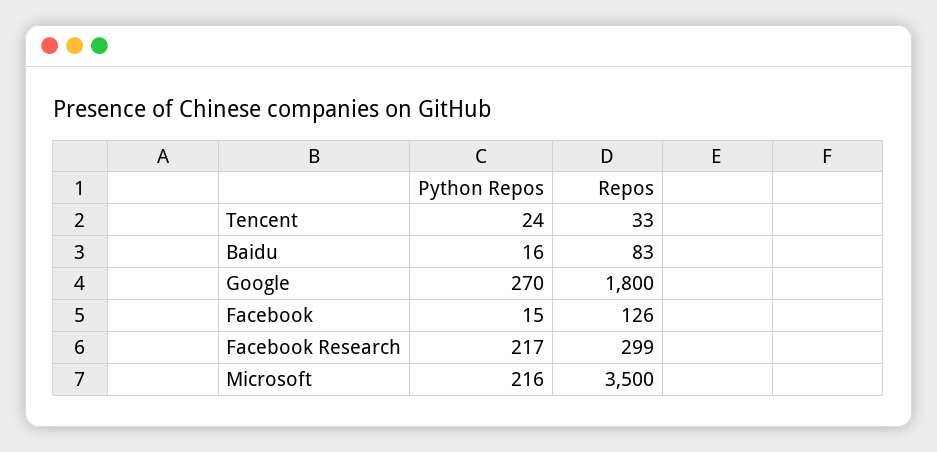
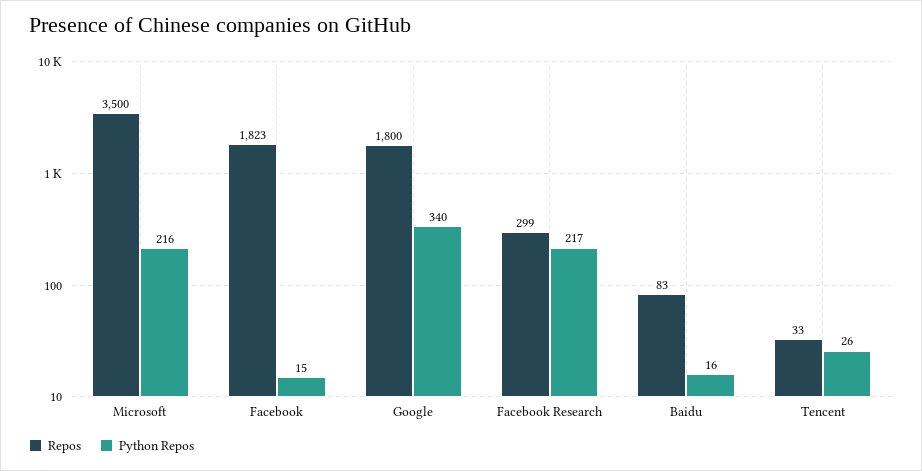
Python Repos, Tencent: 24 -> 26
Python Repos, Google: 270 -> 340
Repos, Facebook: 126 -> 1823

